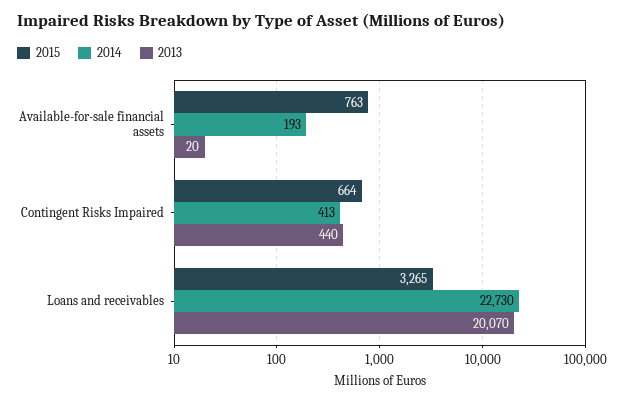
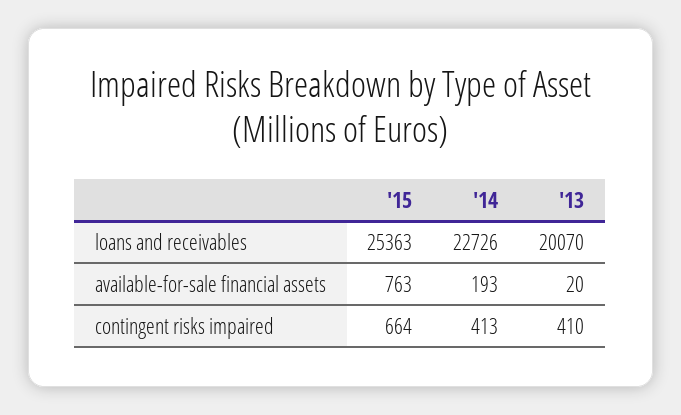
2013, Contingent Risks Impaired: 440 -> 410
2015, Loans and receivables: 3265 -> 25363
2014, Loans and receivables: 22730 -> 22726

